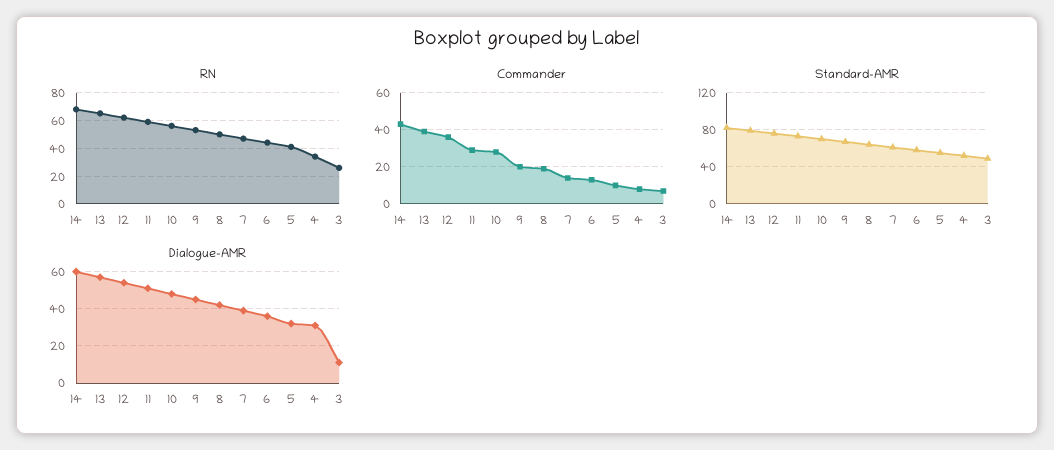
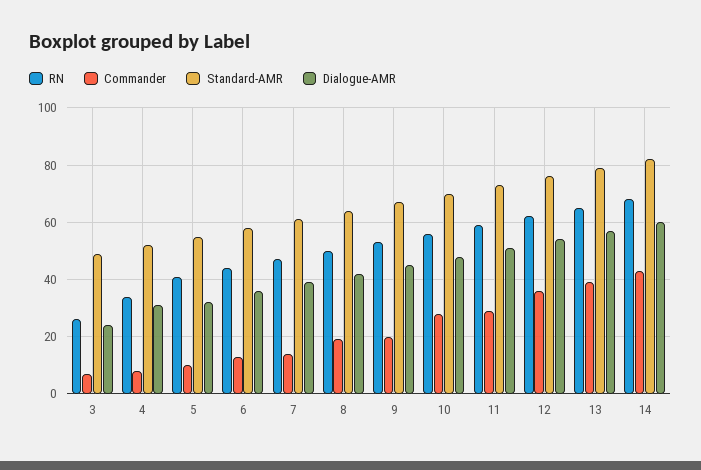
Dialogue-AMR, 3: 10 -> 25

